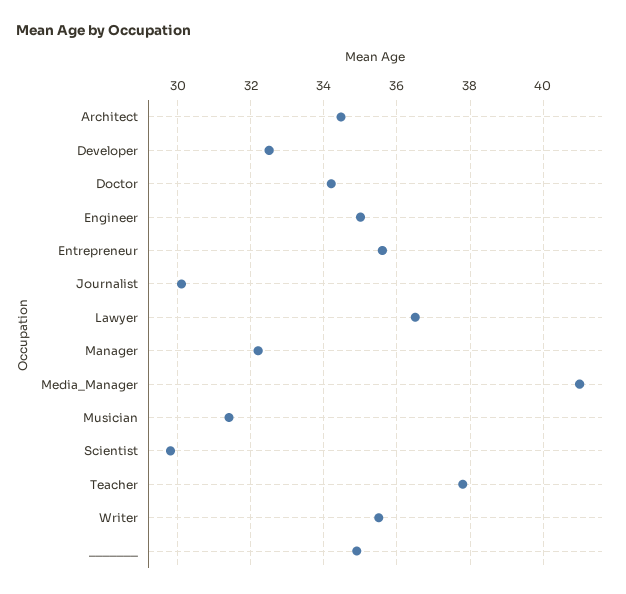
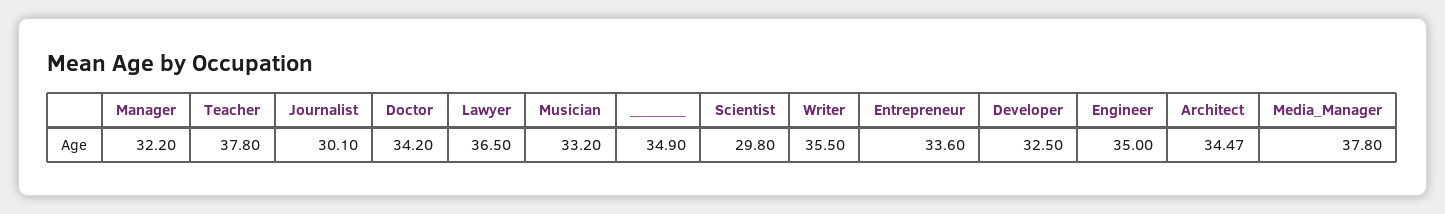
Entrepreneur: 35.6 -> 33.6
Media_Manager: 41 -> 37.8
Musician: 31.4 -> 33.2

